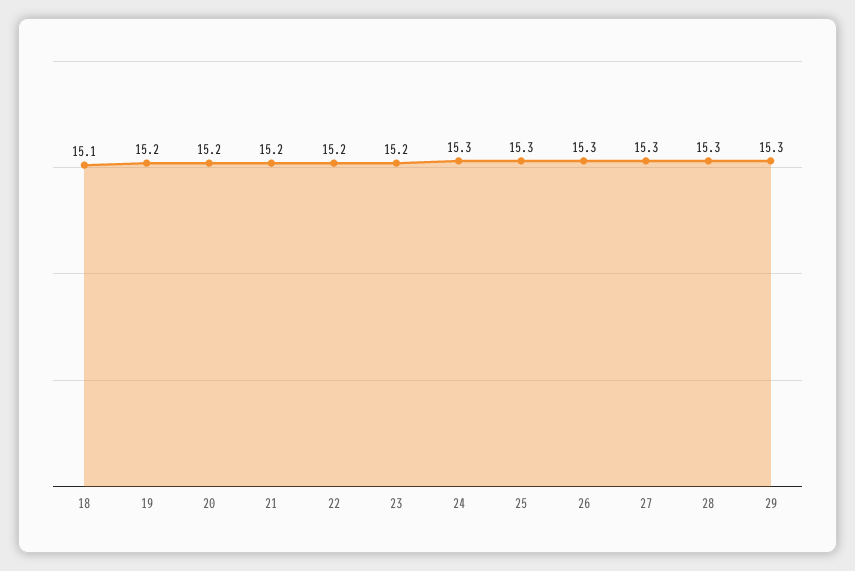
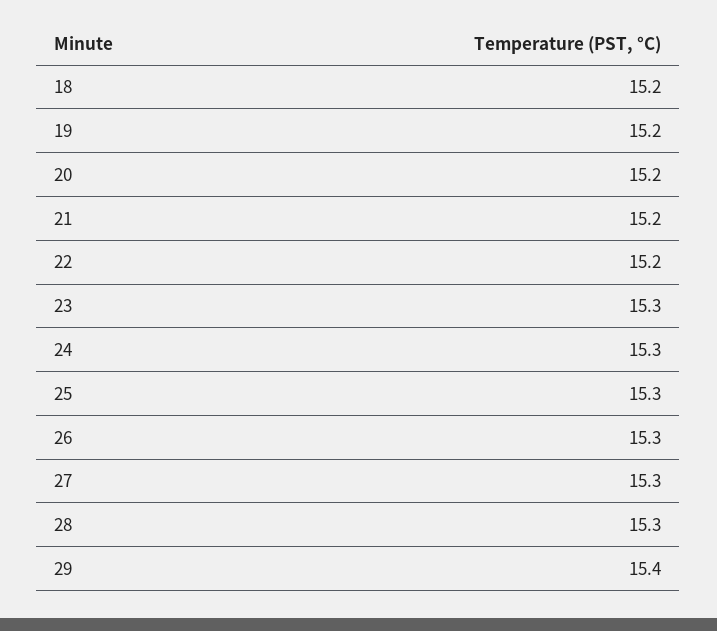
18: 15.1 -> 15.2
23: 15.2 -> 15.3
29: 15.3 -> 15.4

